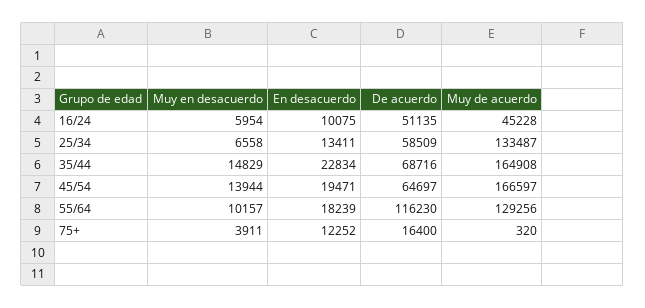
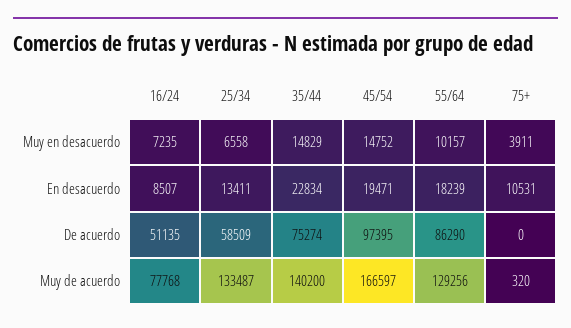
Muy en desacuerdo, 16/24: 5954 -> 7235
En desacuerdo, 16/24: 10075 -> 8507
Muy de acuerdo, 16/24: 45228 -> 77768
De acuerdo, 35/44: 68716 -> 75274
Muy de acuerdo, 35/44: 164908 -> 140200
Muy en desacuerdo, 45/54: 13944 -> 14752
De acuerdo, 45/54: 64697 -> 97395
De acuerdo, 55/64: 116230 -> 86290
En desacuerdo, 75+: 12252 -> 10531
De acuerdo, 75+: 16400 -> 0

